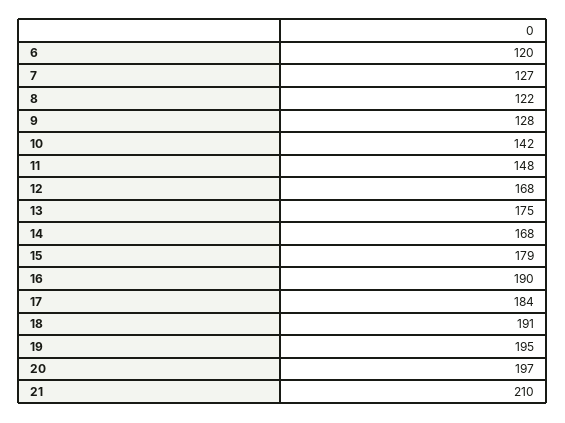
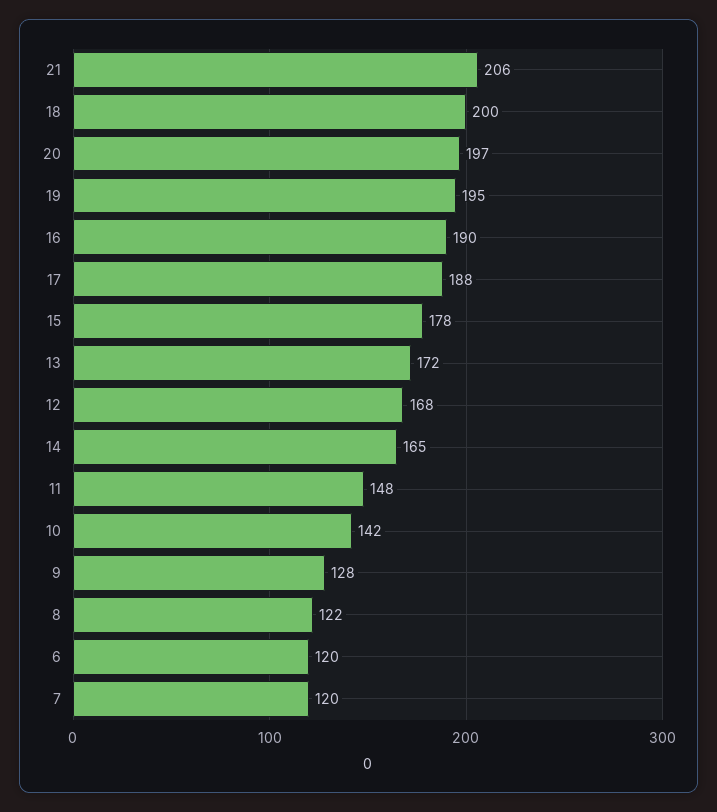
7: 127 -> 120
13: 175 -> 172
14: 168 -> 165
15: 179 -> 178
17: 184 -> 188
18: 191 -> 200
21: 210 -> 206

